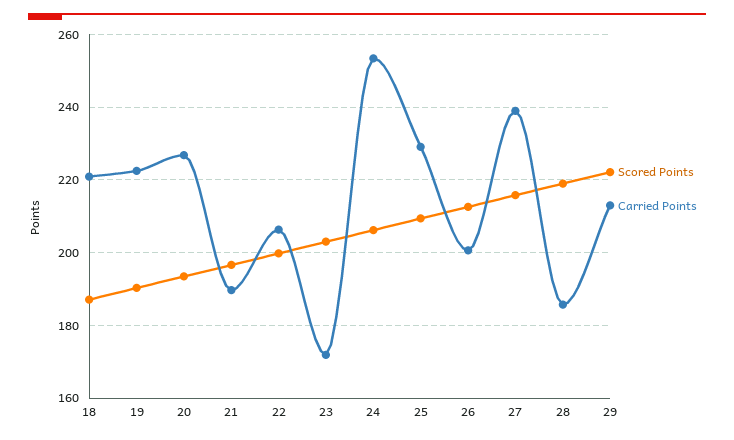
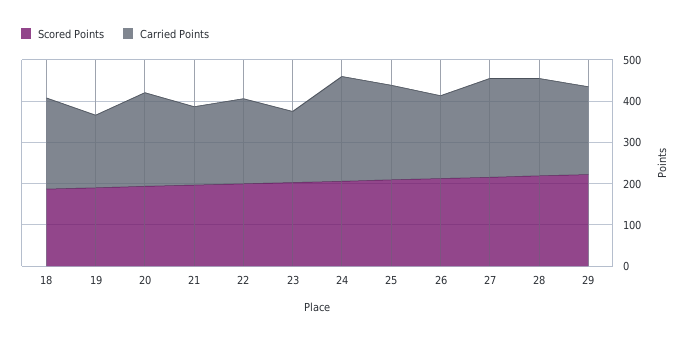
Carried Points, 19: 222 -> 180
Carried Points, 28: 186 -> 240

